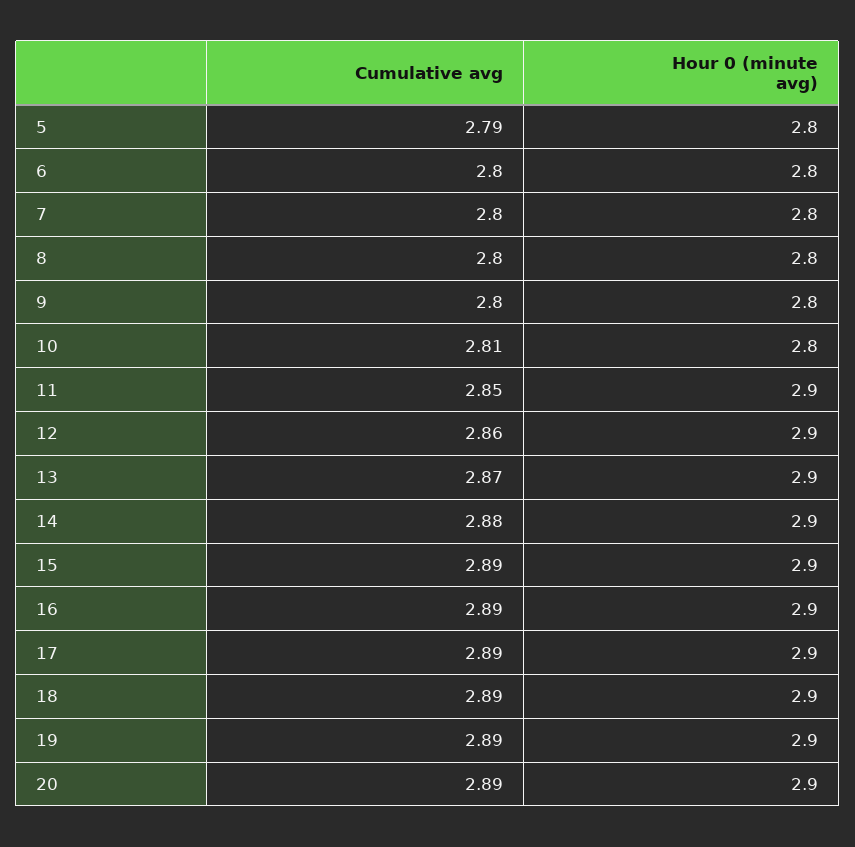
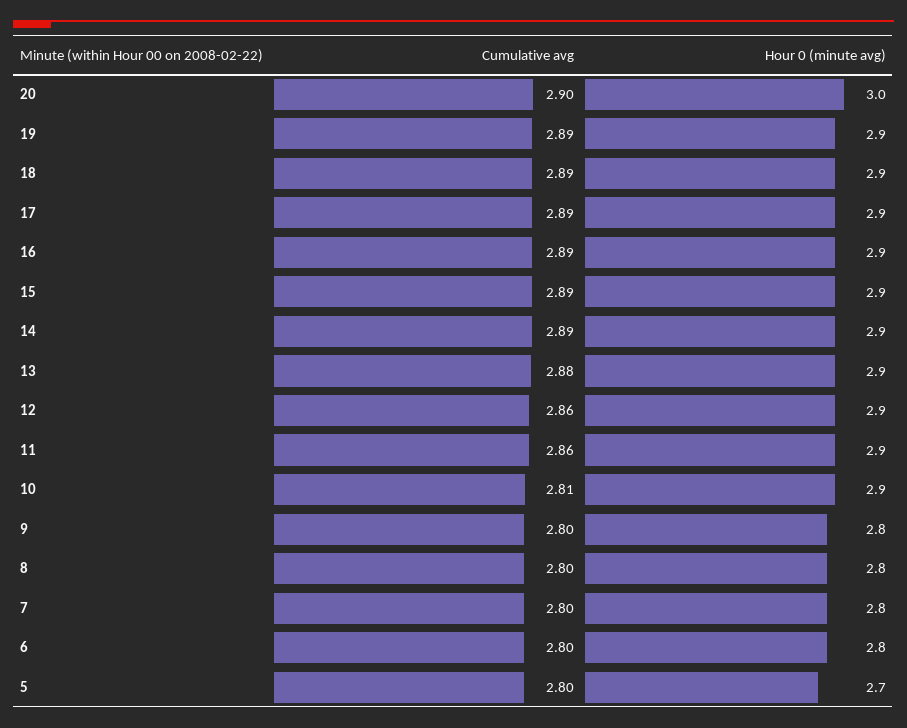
Cumulative avg, 5: 2.79 -> 2.8
Hour 0 (minute avg), 5: 2.8 -> 2.7
Hour 0 (minute avg), 10: 2.8 -> 2.9
Cumulative avg, 11: 2.85 -> 2.86
Cumulative avg, 13: 2.87 -> 2.88
Cumulative avg, 14: 2.88 -> 2.89
Cumulative avg, 20: 2.89 -> 2.9
Hour 0 (minute avg), 20: 2.9 -> 3

